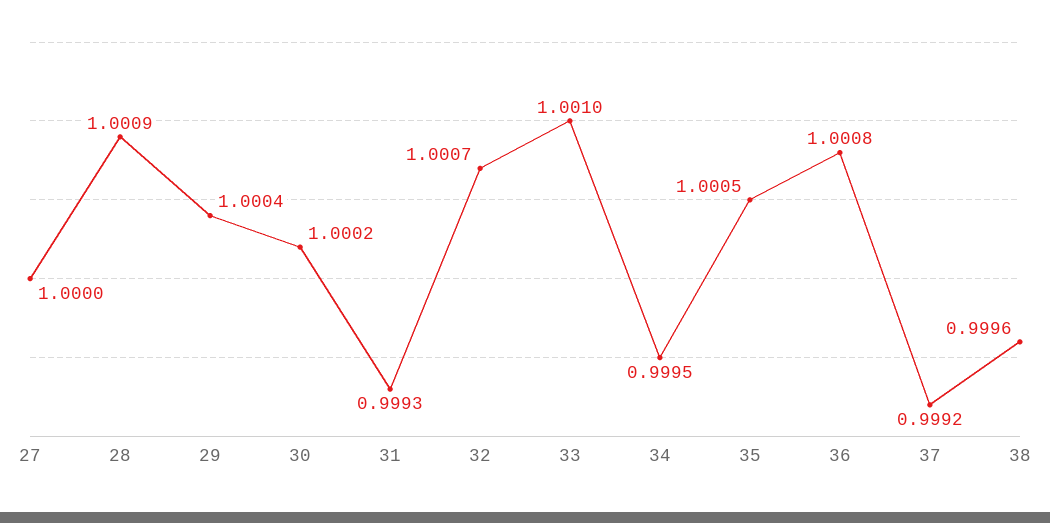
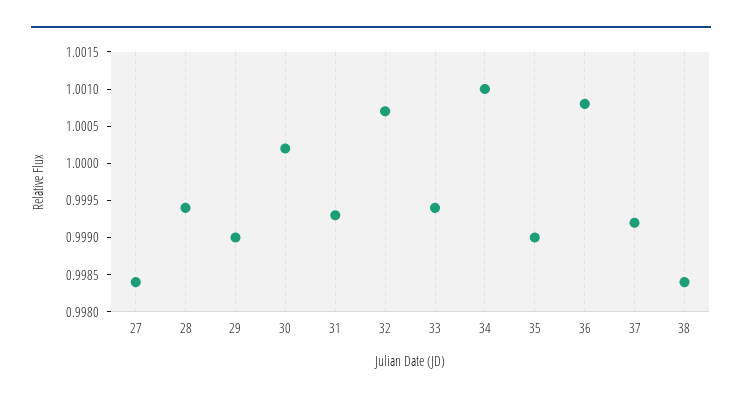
27: 1 -> 0.9985
28: 1.0009 -> 0.9995
29: 1.0004 -> 0.999
33: 1.001 -> 0.9995
34: 0.9995 -> 1.001
35: 1.0005 -> 0.999
38: 0.9996 -> 0.9985

